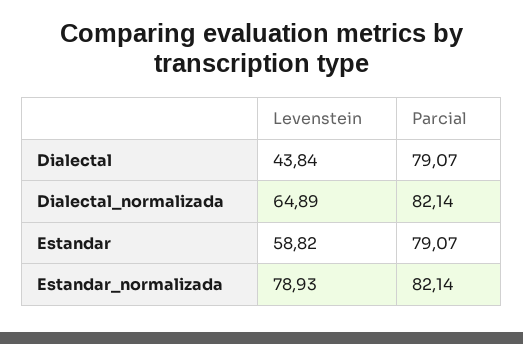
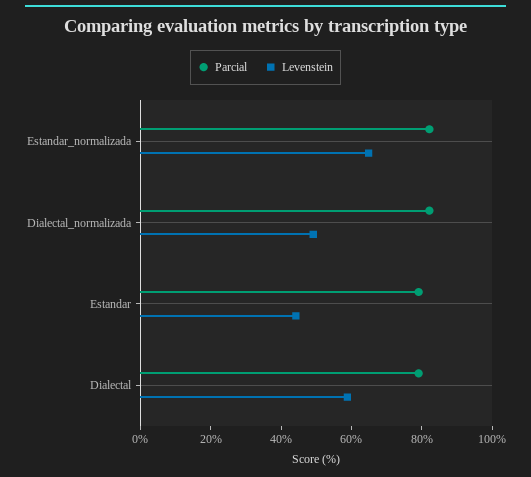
Levenstein, Dialectal: 43.84 -> 60
Levenstein, Dialectal_normalizada: 64.89 -> 50
Levenstein, Estandar: 58.82 -> 45
Levenstein, Estandar_normalizada: 78.93 -> 65

